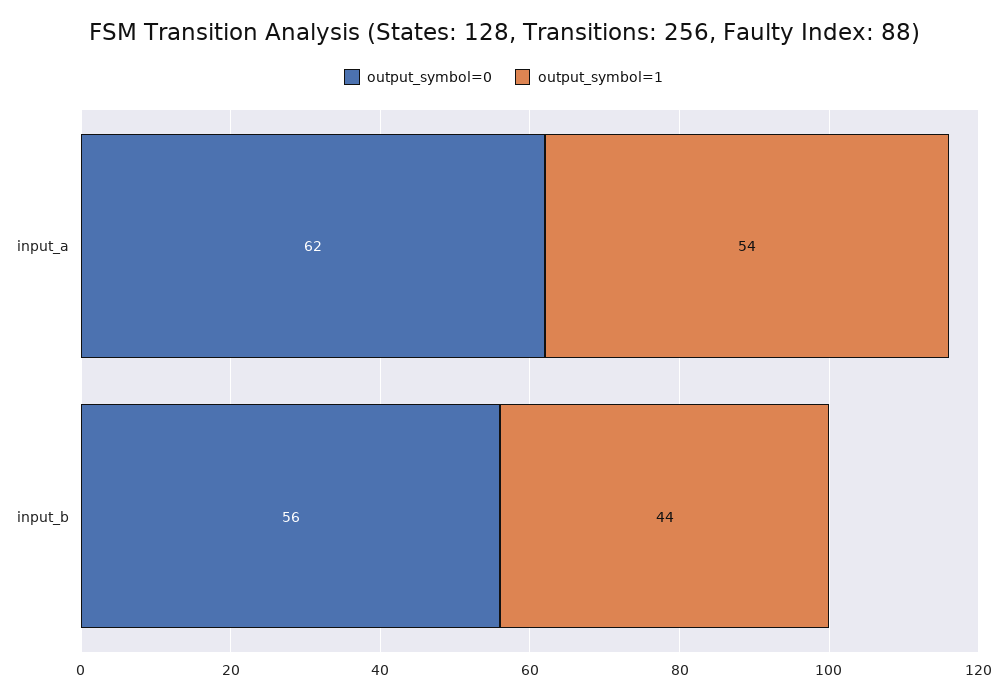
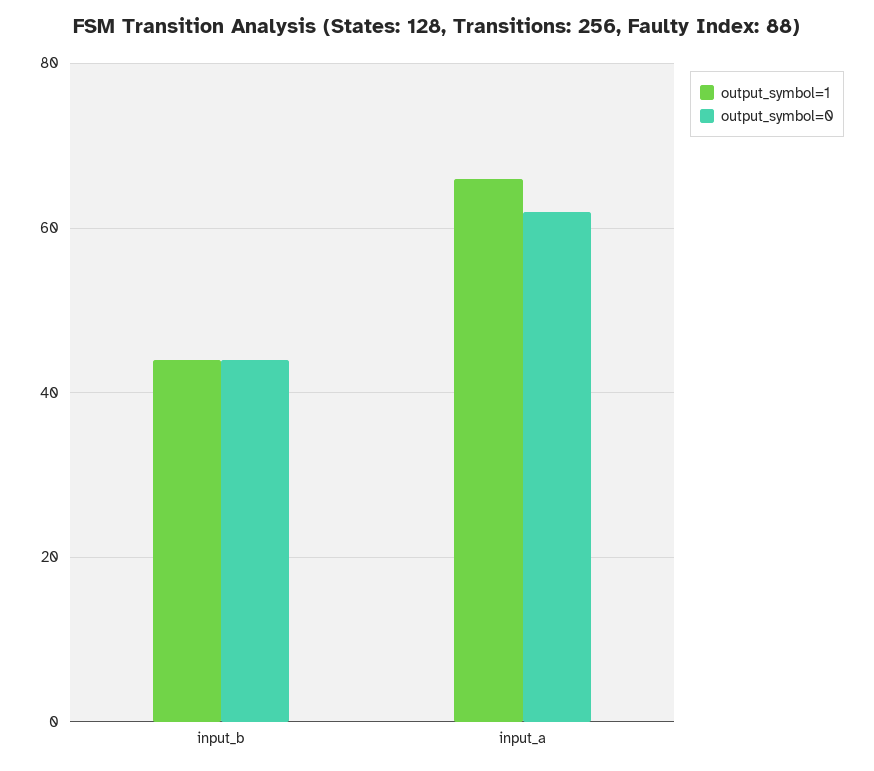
output_symbol=1, input_a: 54 -> 65
output_symbol=0, input_b: 56 -> 45

